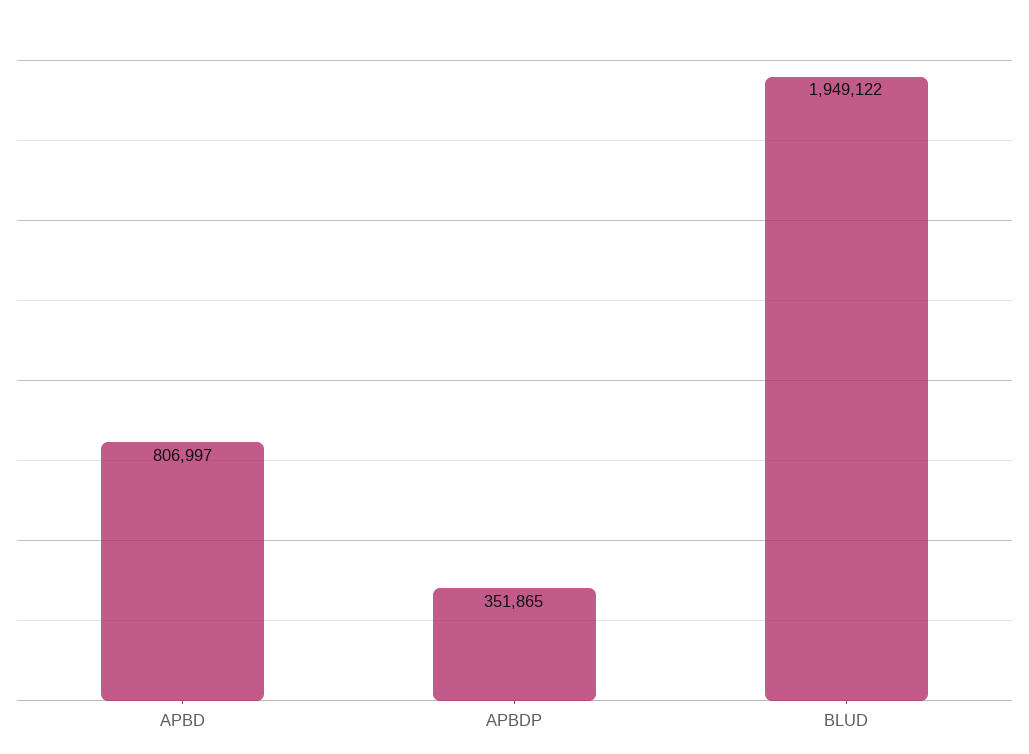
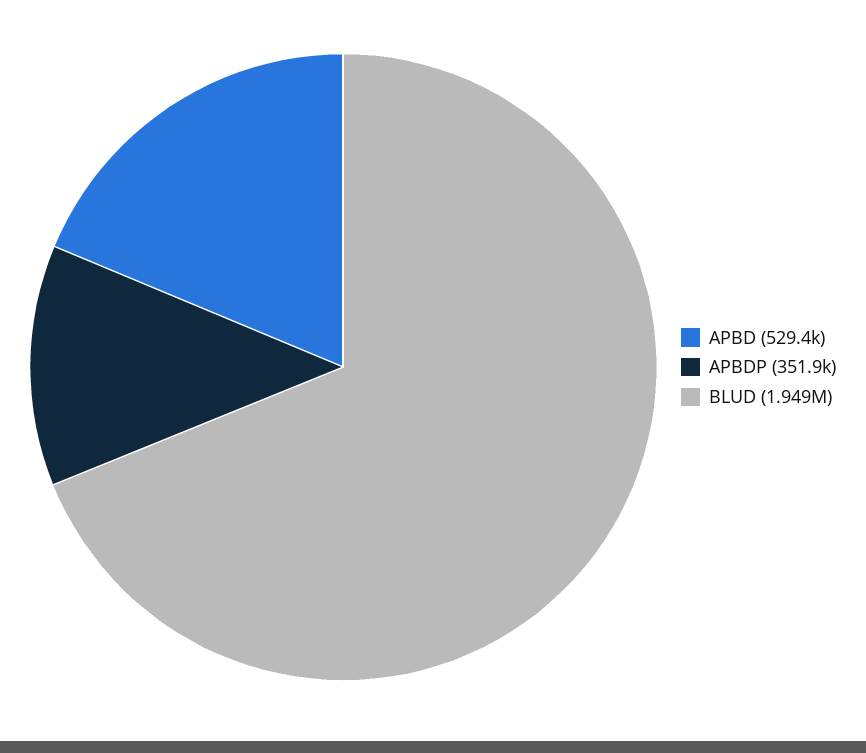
APBD: 806997 -> 529400

